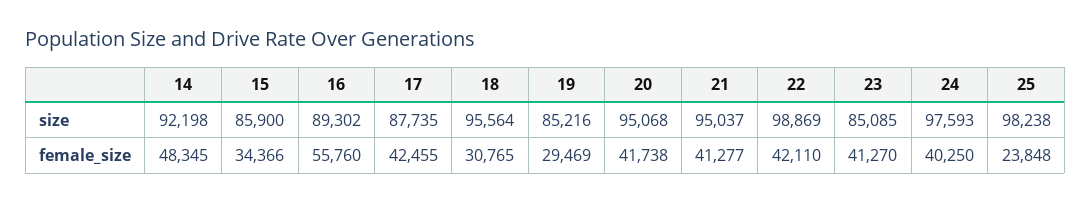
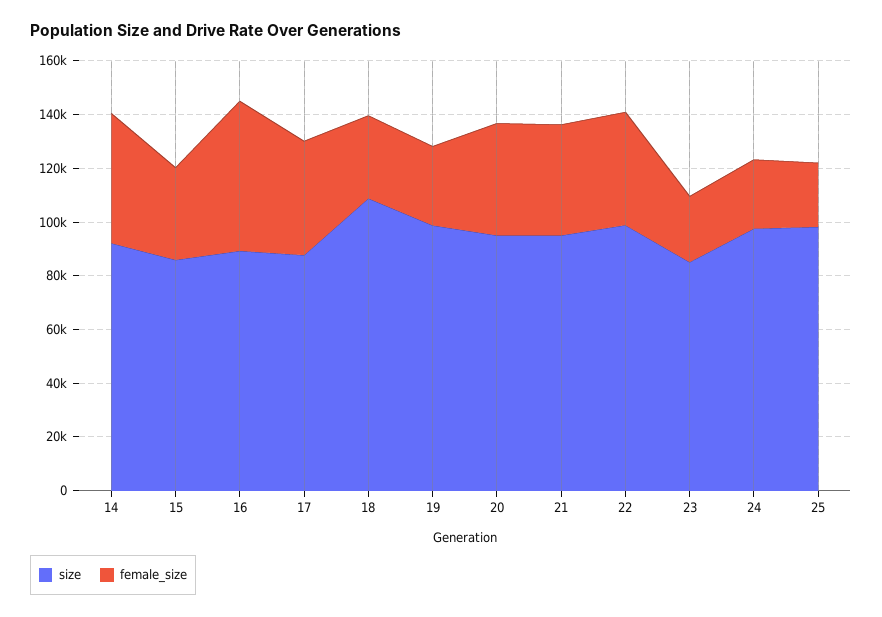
size, 18: 95564 -> 110000
size, 19: 85216 -> 100000
female_size, 23: 41270 -> 25000
female_size, 24: 40250 -> 25000

